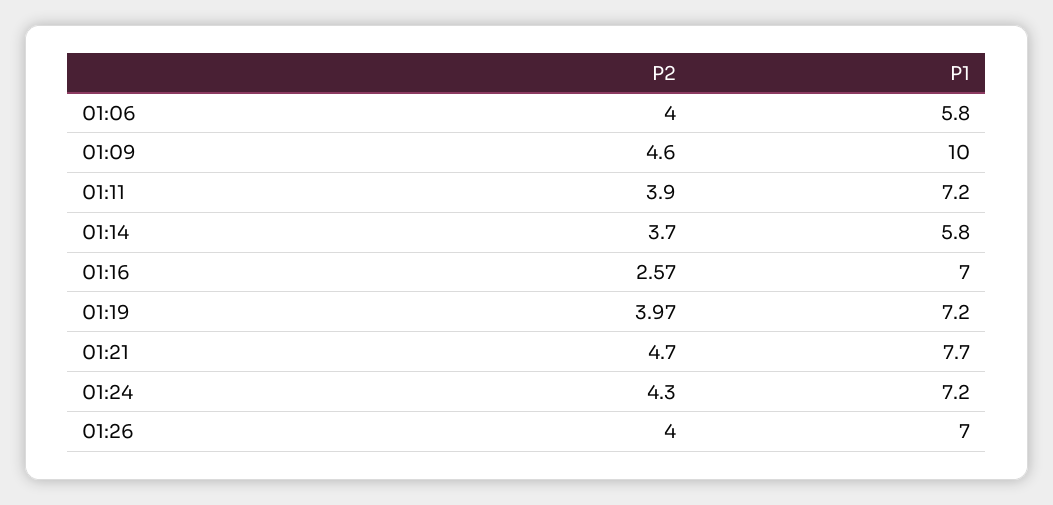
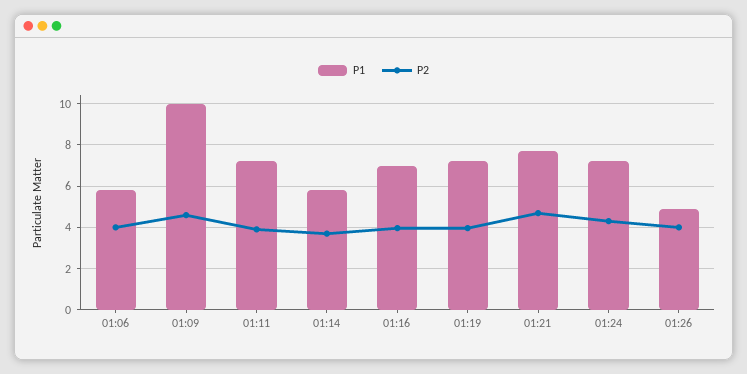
P2, 01:16: 2.57 -> 4
P1, 01:26: 7 -> 5

